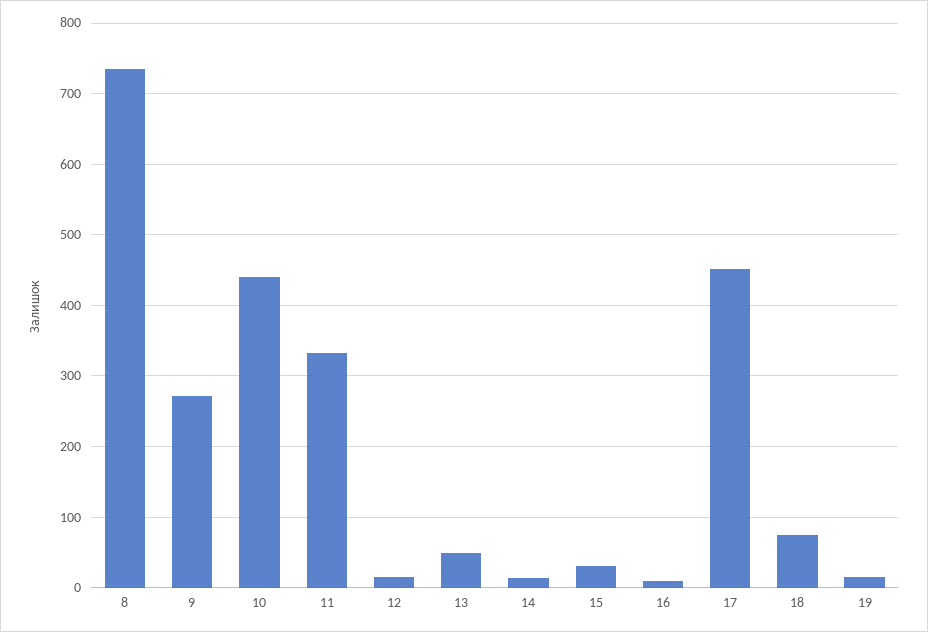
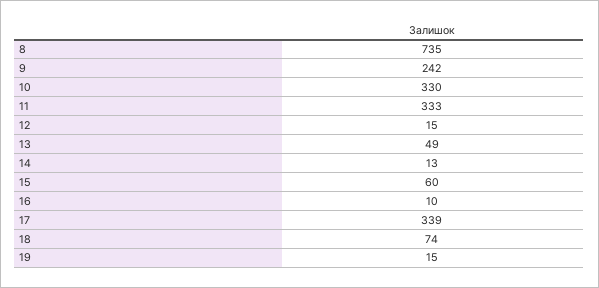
9: 270 -> 242
10: 440 -> 330
15: 30 -> 60
17: 450 -> 339

